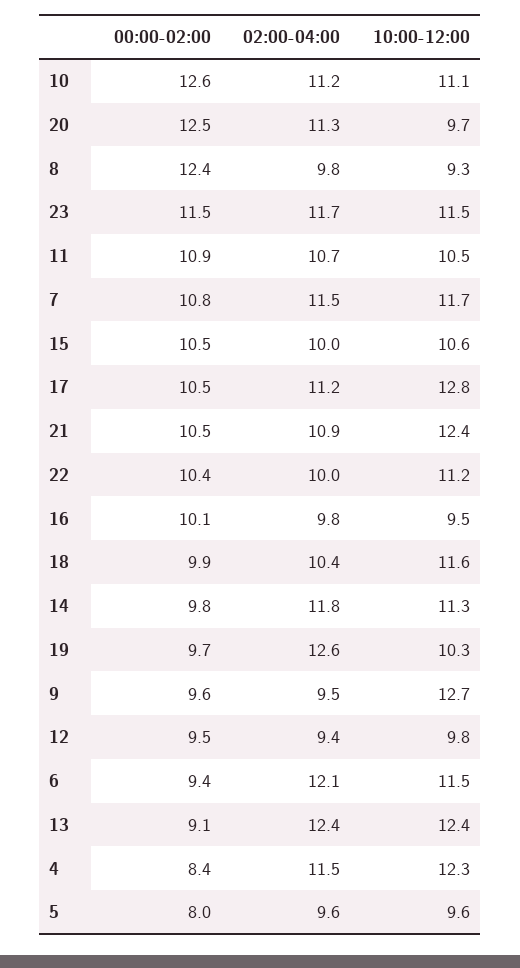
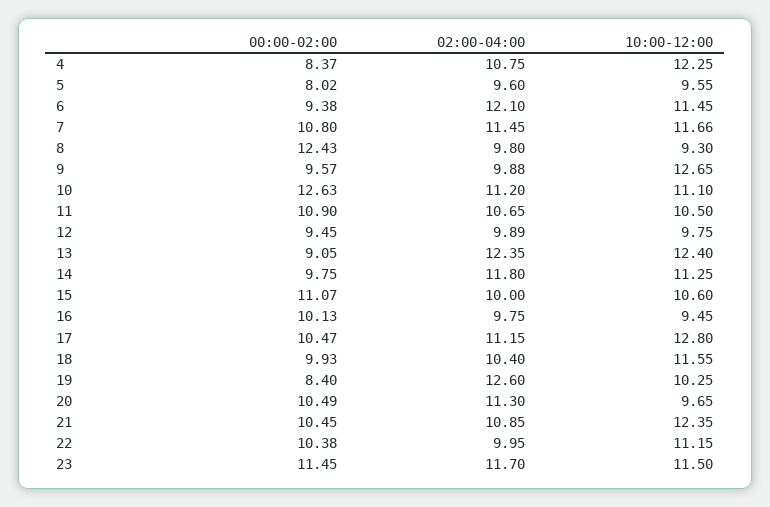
00:00-02:00, 20: 12.5 -> 10.49
00:00-02:00, 15: 10.5 -> 11.07
00:00-02:00, 19: 9.7 -> 8.4
02:00-04:00, 9: 9.5 -> 9.88
02:00-04:00, 12: 9.4 -> 9.89
02:00-04:00, 4: 11.5 -> 10.75

